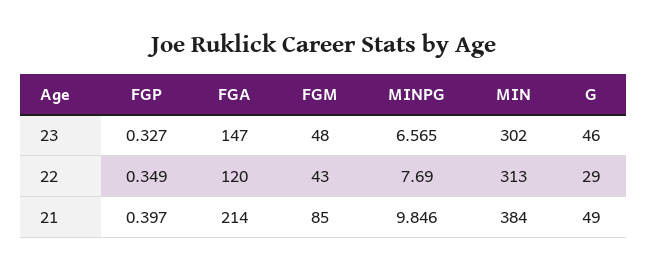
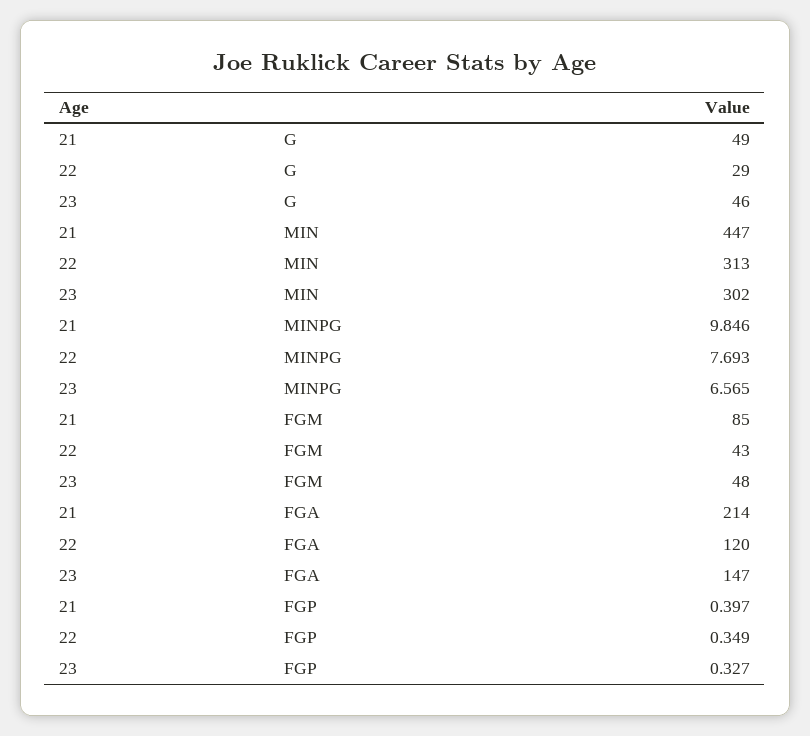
MINPG, 22: 7.69 -> 7.693
MIN, 21: 384 -> 447

